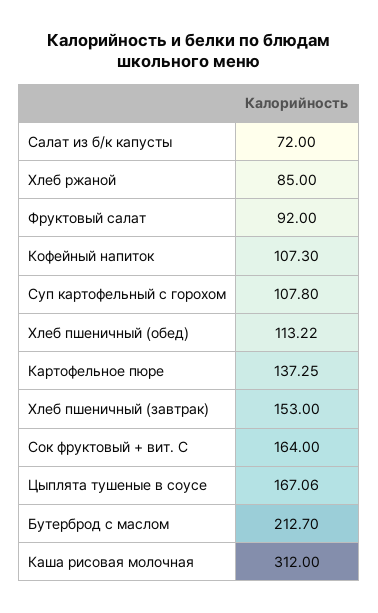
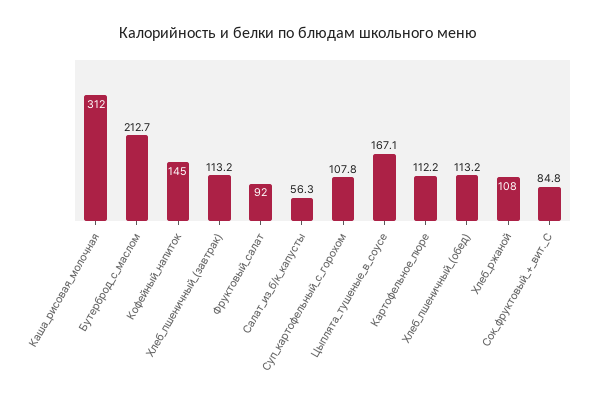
Салат из б/к капусты: 72 -> 56.3
Хлеб ржаной: 85 -> 108
Кофейный напиток: 107.3 -> 145
Картофельное пюре: 137.25 -> 112.2
Хлеб пшеничный (завтрак): 153 -> 113.2
Сок фруктовый + вит. С: 164 -> 84.8

